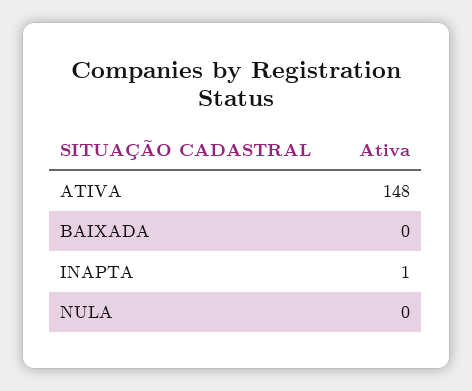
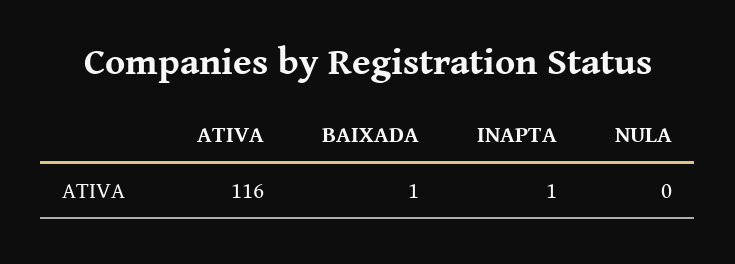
ATIVA: 148 -> 116
BAIXADA: 0 -> 1

